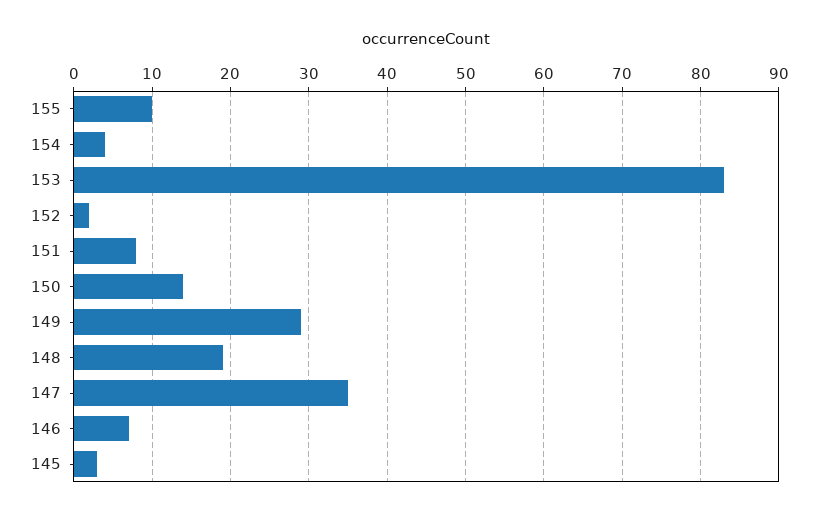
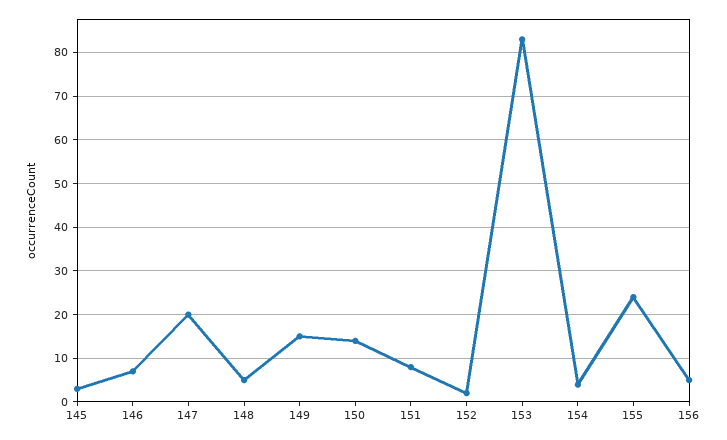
155: 10 -> 25
149: 29 -> 15
148: 19 -> 5
147: 35 -> 20
156: none -> 5

